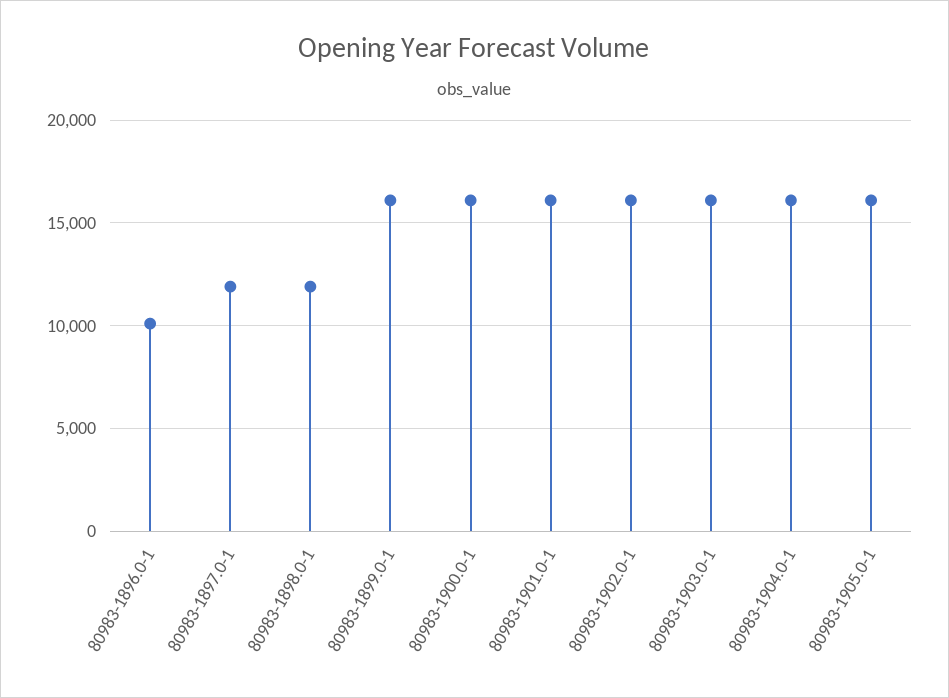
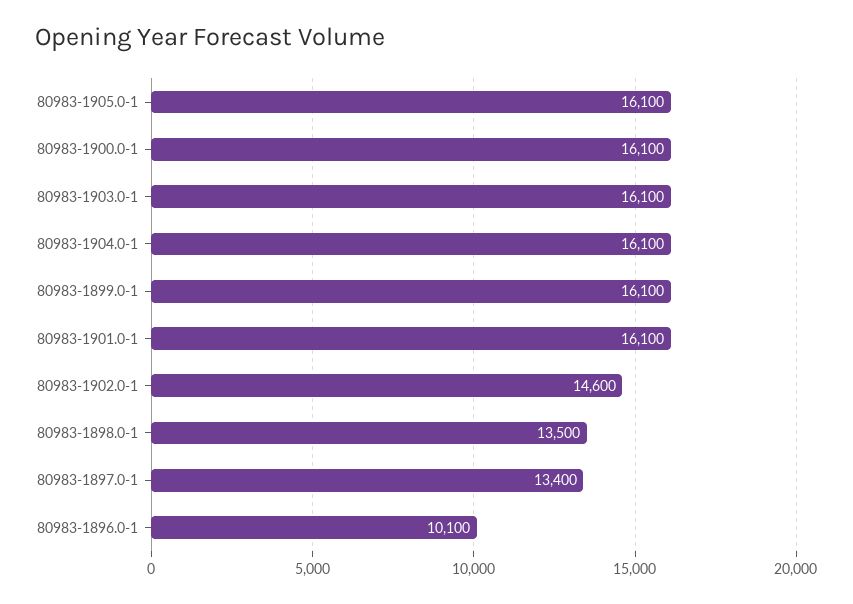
80983-1897.0-1: 12000 -> 13400
80983-1898.0-1: 12000 -> 13500
80983-1902.0-1: 16000 -> 14600

